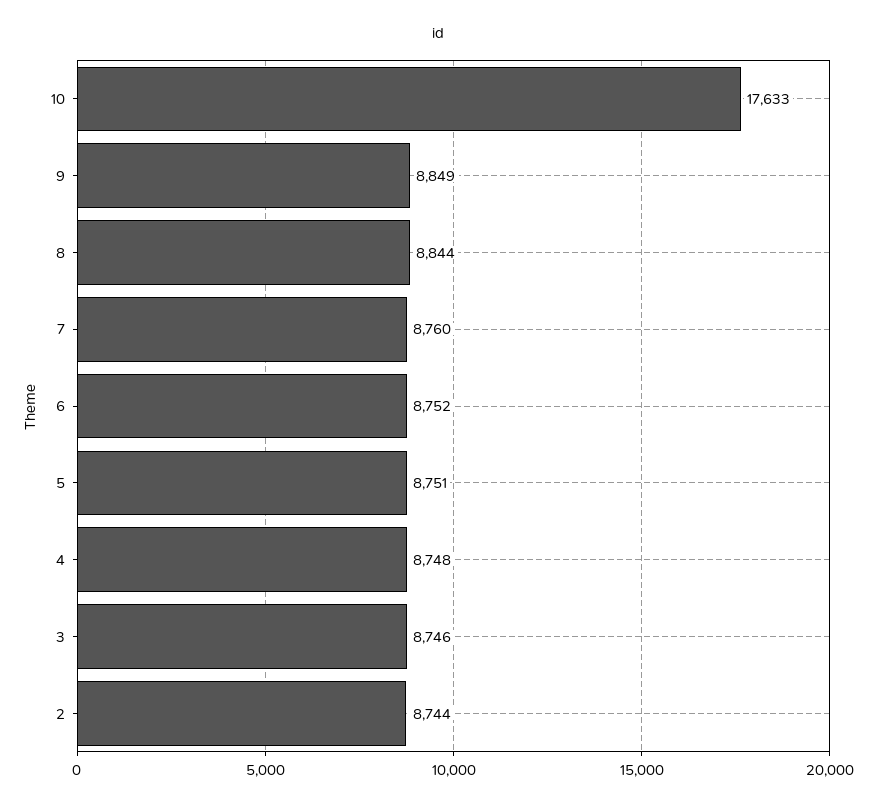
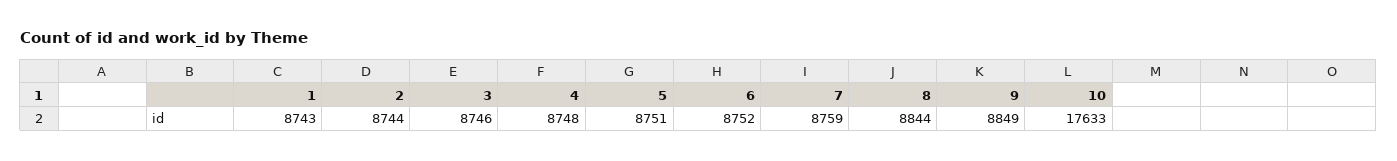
7: 8760 -> 8759
1: none -> 8743

